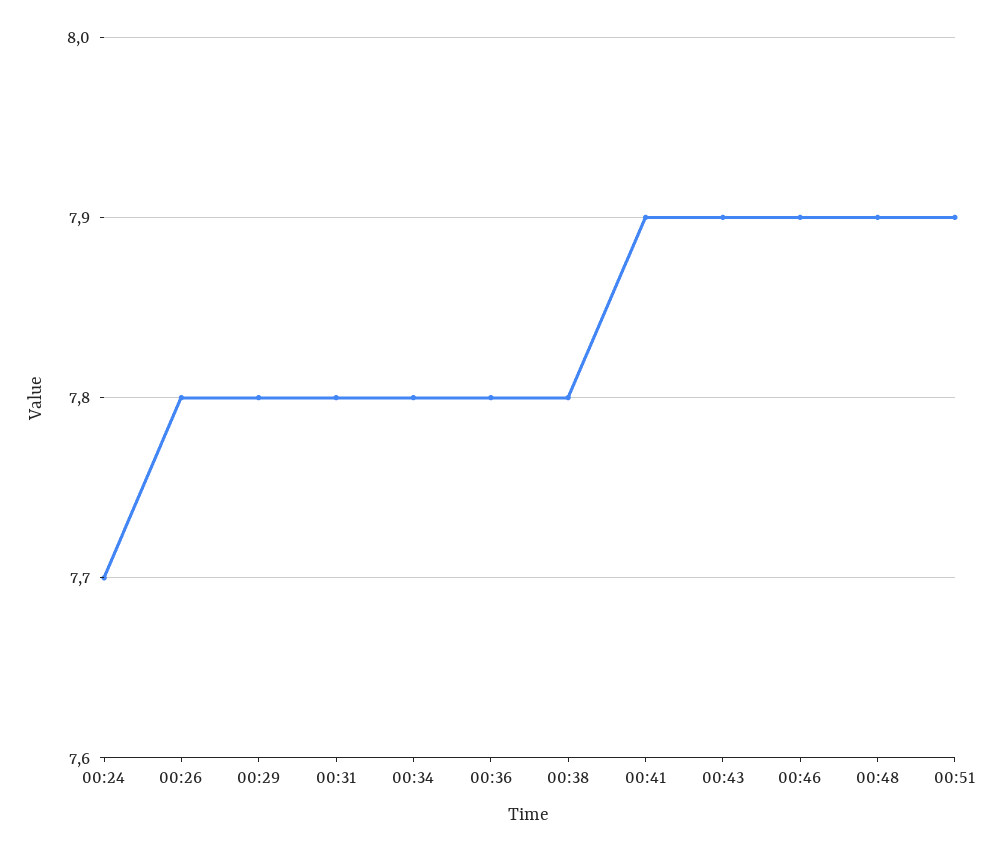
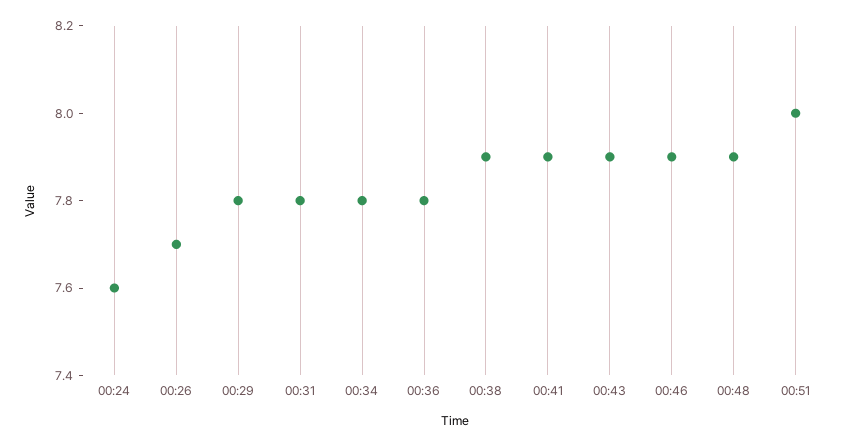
00:24: 7.7 -> 7.6
00:26: 7.8 -> 7.7
00:38: 7.8 -> 7.9
00:51: 7.9 -> 8

